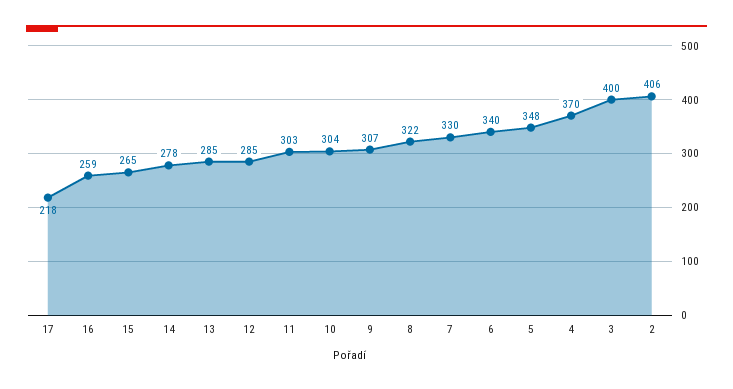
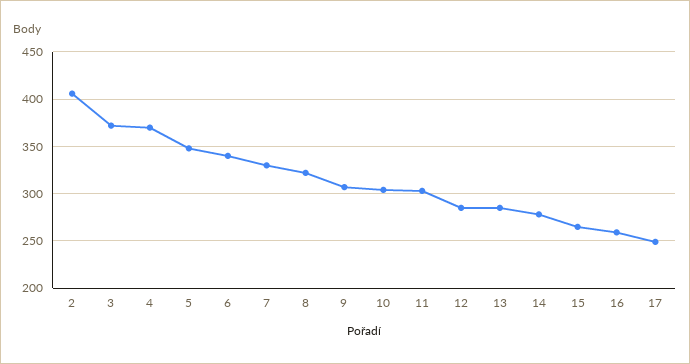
17: 218 -> 250
3: 400 -> 370

